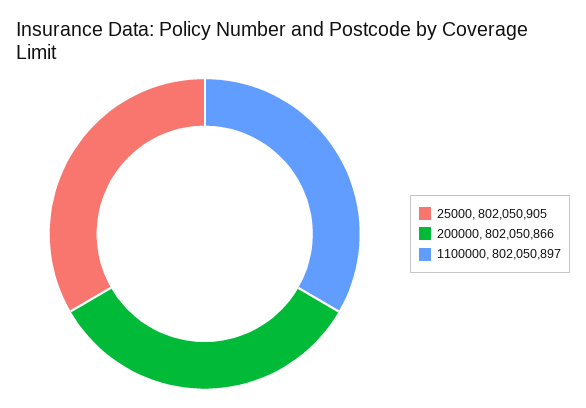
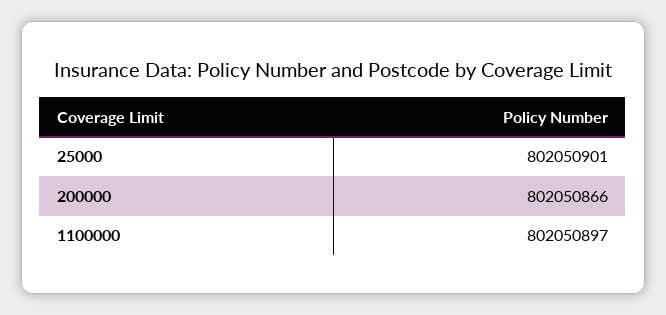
25000: 802050905 -> 802050901

